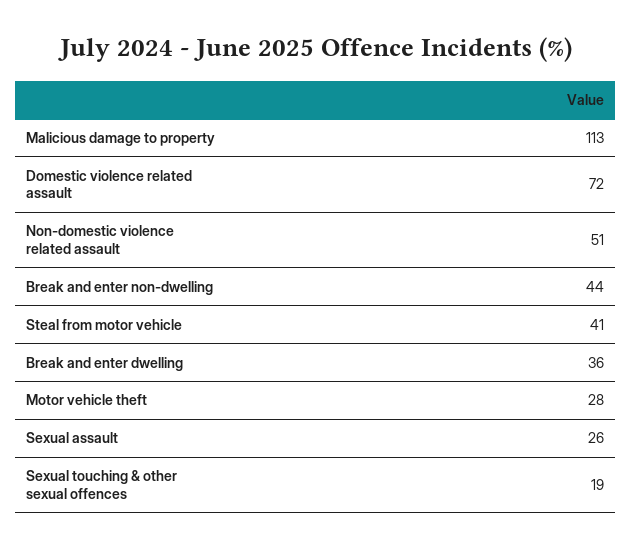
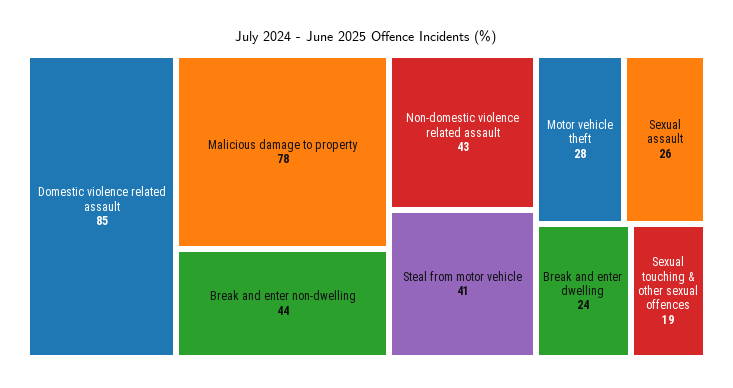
Malicious damage to property: 113 -> 78
Domestic violence related assault: 72 -> 85
Non-domestic violence related assault: 51 -> 43
Break and enter dwelling: 36 -> 24

